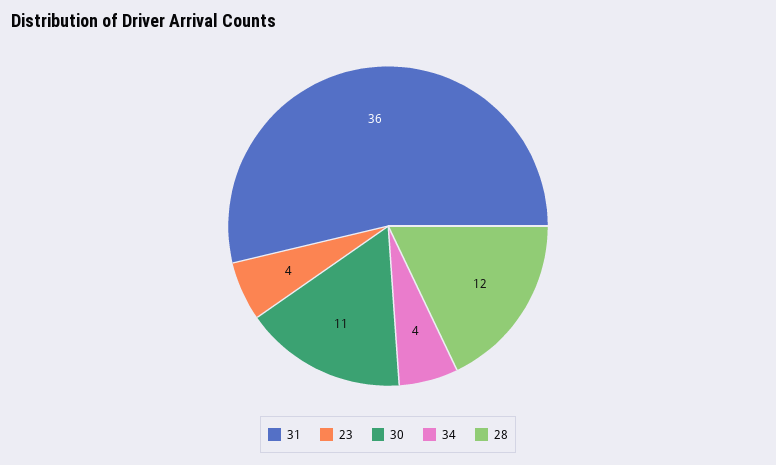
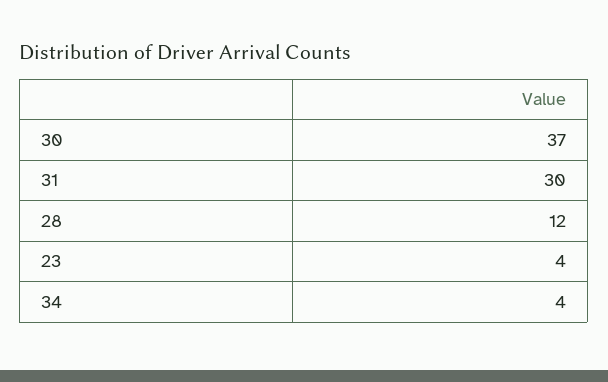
31: 36 -> 30
30: 11 -> 37

